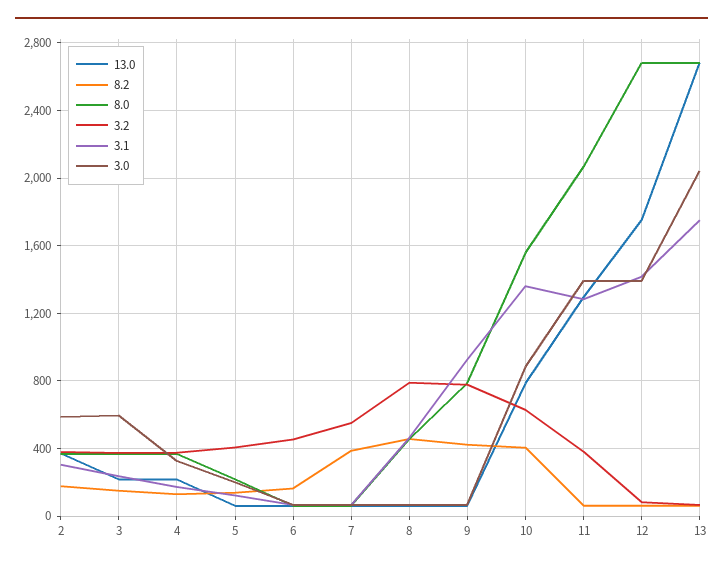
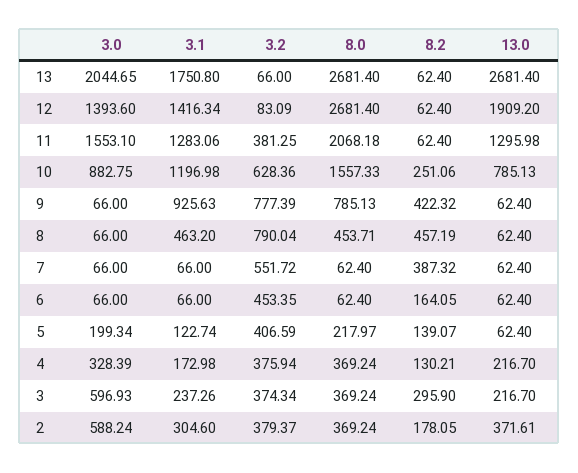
8.2, 3: 150 -> 295.9
8.2, 10: 400 -> 251.06
3.1, 10: 1350 -> 1196.98
3.0, 11: 1400 -> 1553.1
13.0, 12: 1750 -> 1909.2

